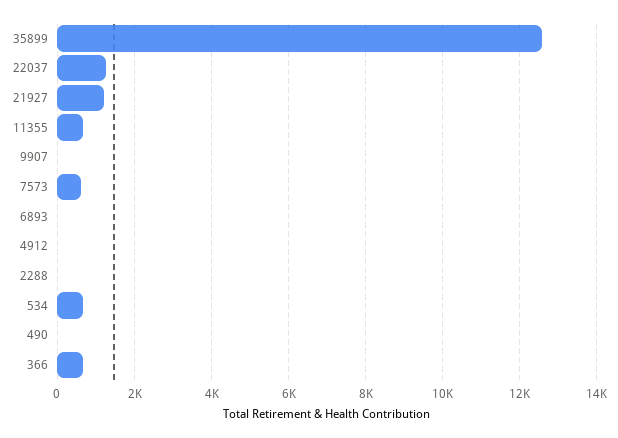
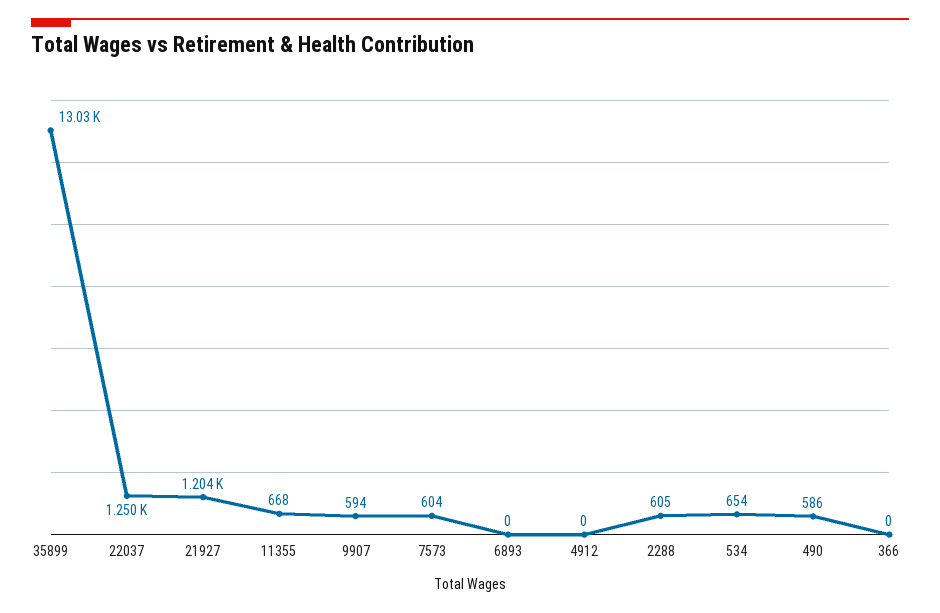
35899: 12600 -> 13030
9907: 0 -> 594
2288: 0 -> 605
490: 0 -> 586
366: 600 -> 0

